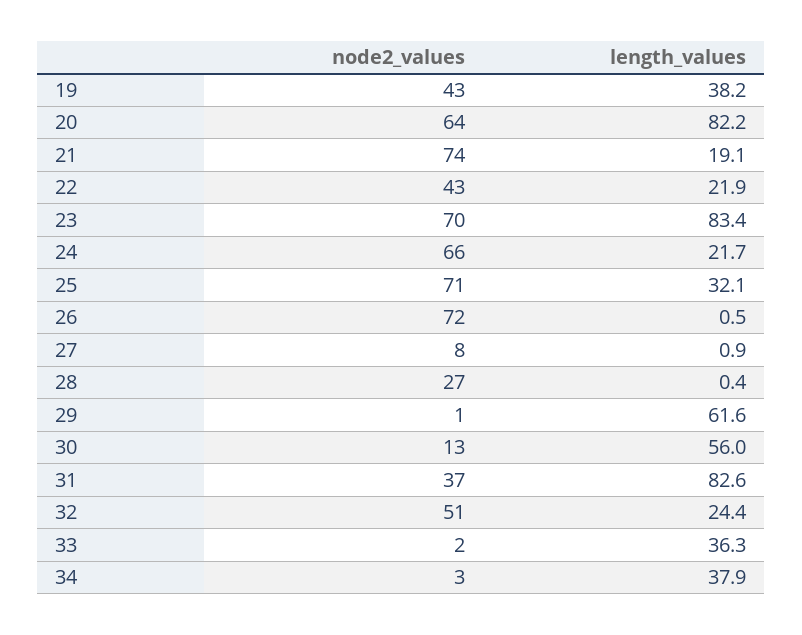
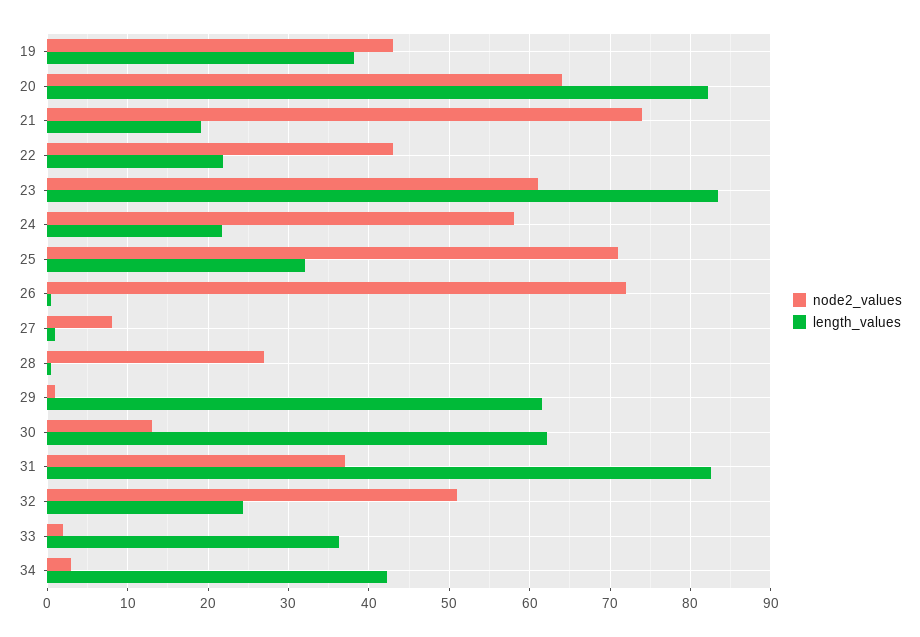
node2_values, 23: 70 -> 61
node2_values, 24: 66 -> 58
length_values, 30: 56 -> 62
length_values, 34: 37.9 -> 42

